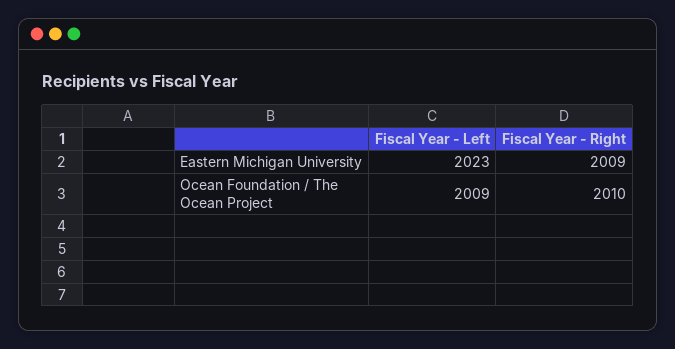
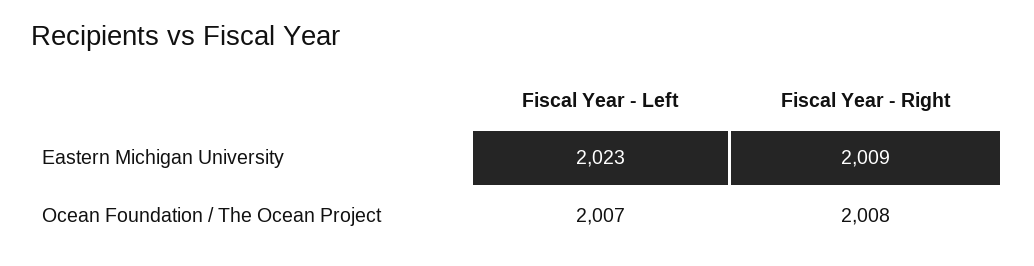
Fiscal Year - Left, Ocean Foundation / The Ocean Project: 2009 -> 2007
Fiscal Year - Right, Ocean Foundation / The Ocean Project: 2010 -> 2008

